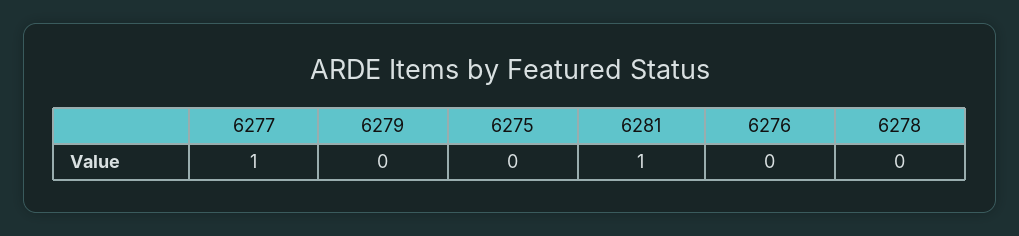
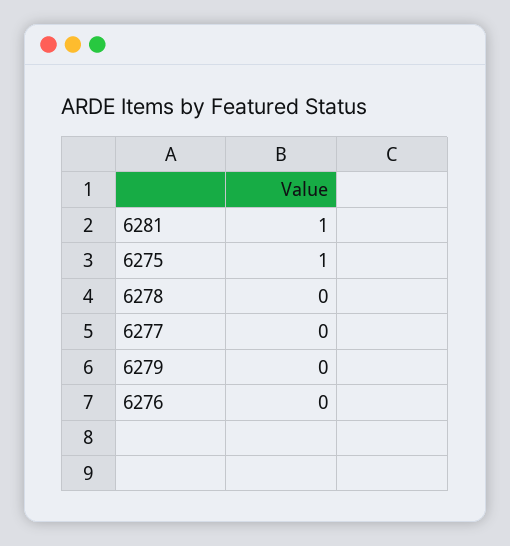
6277: 1 -> 0
6275: 0 -> 1

